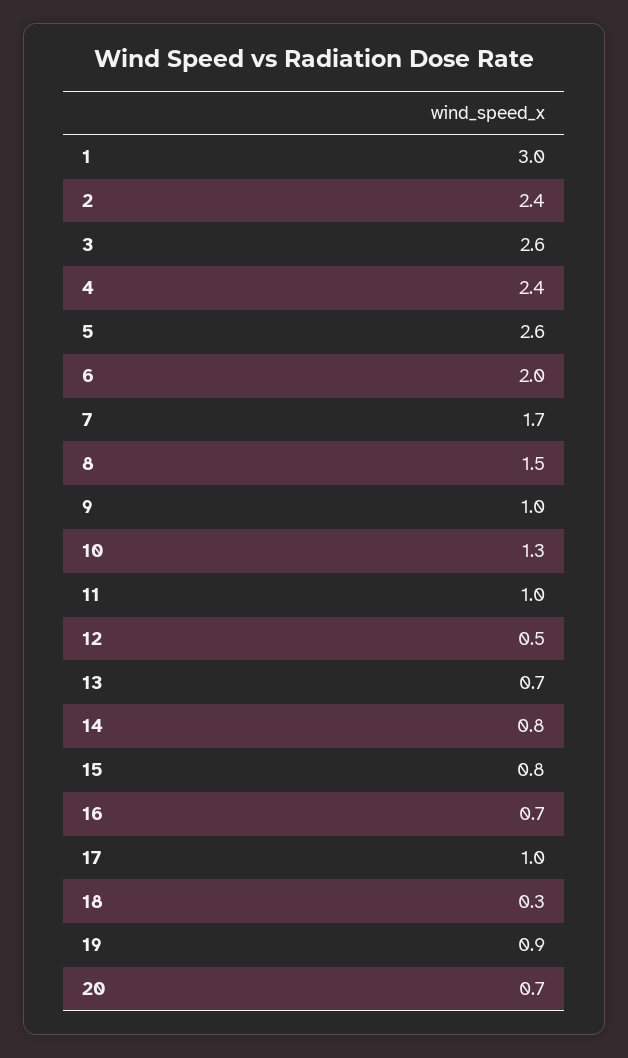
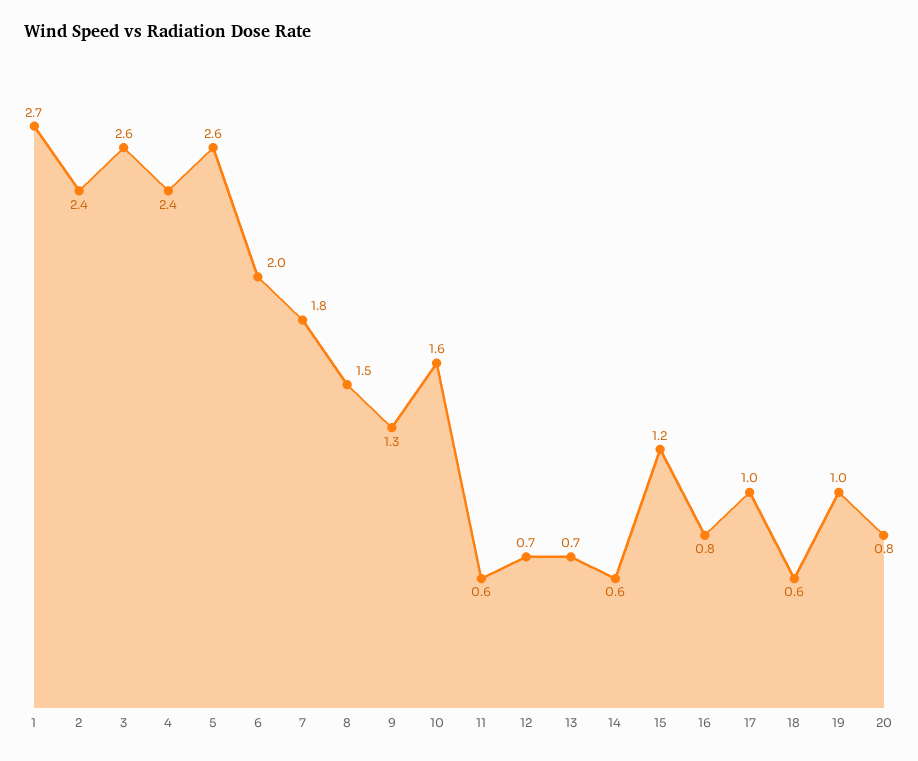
1: 3 -> 2.7
7: 1.7 -> 1.8
9: 1 -> 1.3
10: 1.3 -> 1.6
11: 1 -> 0.6
12: 0.5 -> 0.7
14: 0.8 -> 0.6
15: 0.8 -> 1.2
16: 0.7 -> 0.8
18: 0.3 -> 0.6
19: 0.9 -> 1
20: 0.7 -> 0.8

